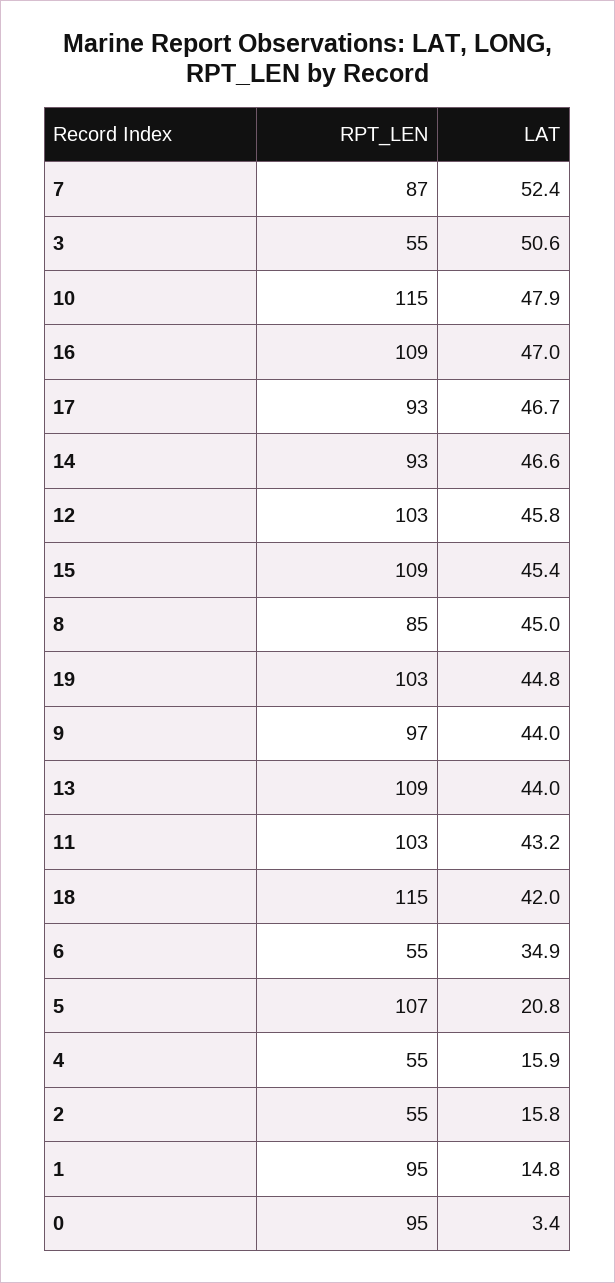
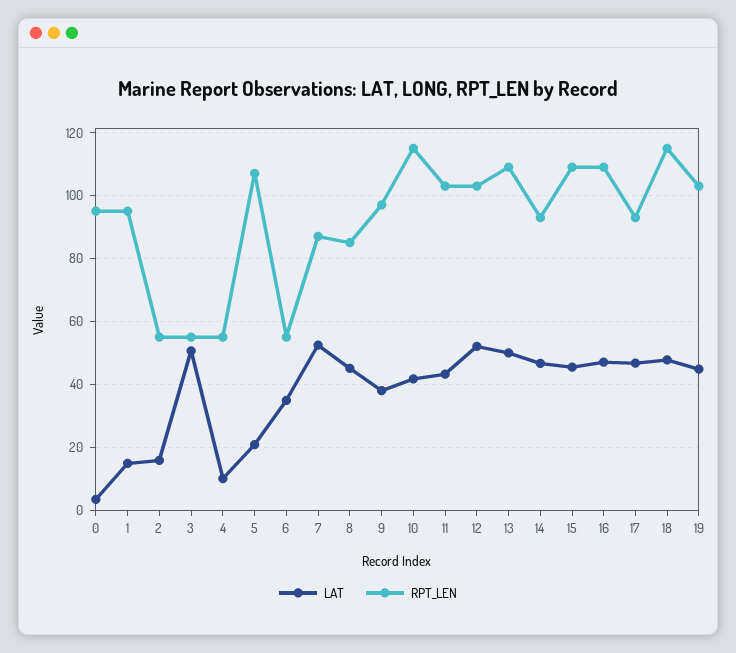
LAT, 10: 47.9 -> 42
LAT, 12: 45.8 -> 52
LAT, 9: 44 -> 38
LAT, 13: 44 -> 50
LAT, 18: 42 -> 48
LAT, 4: 15.9 -> 10

